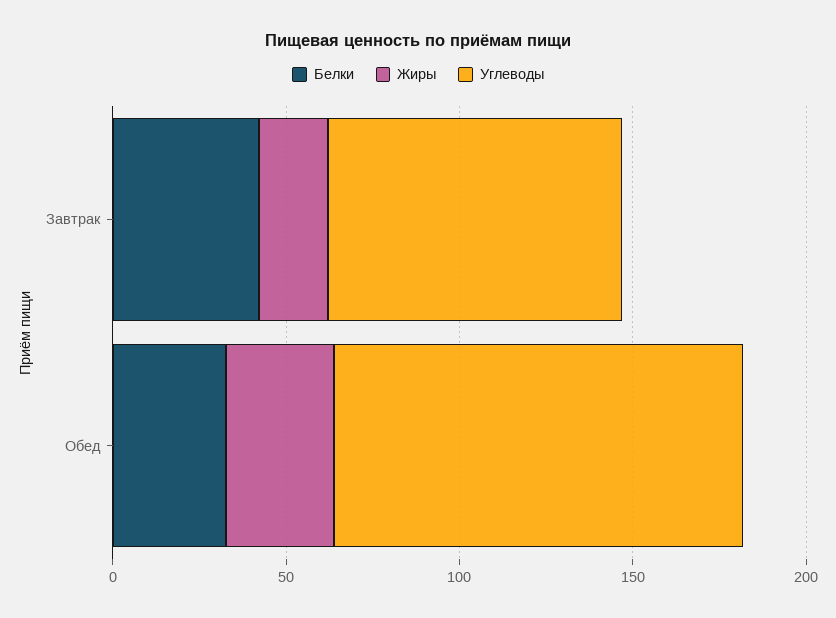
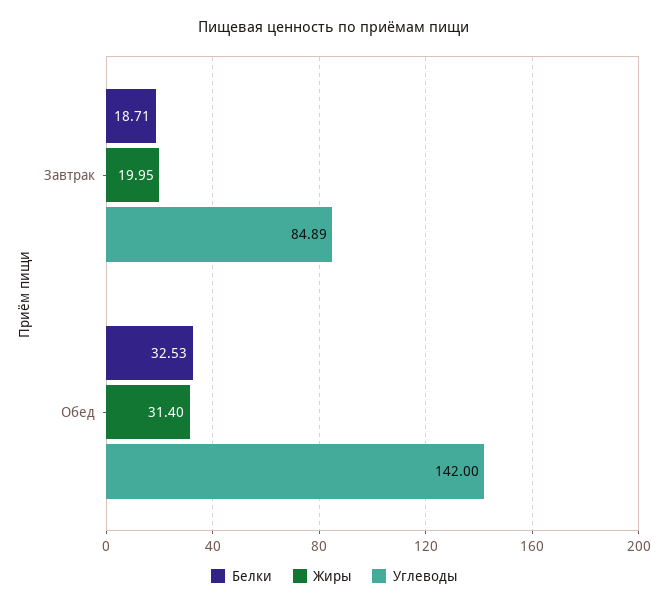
Белки, Завтрак: 40 -> 18.71
Углеводы, Обед: 120 -> 142

